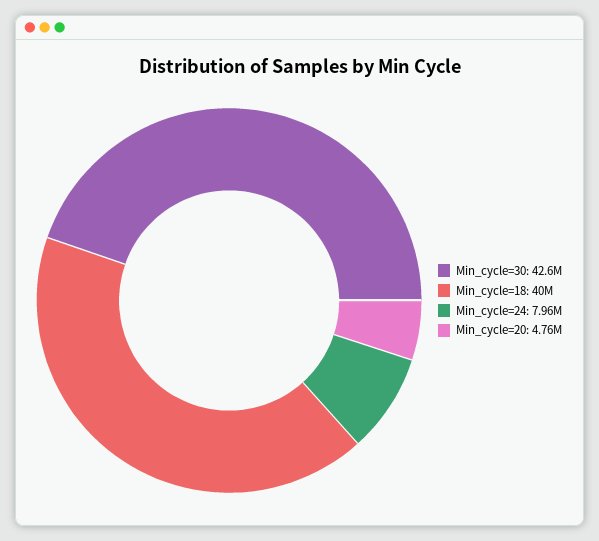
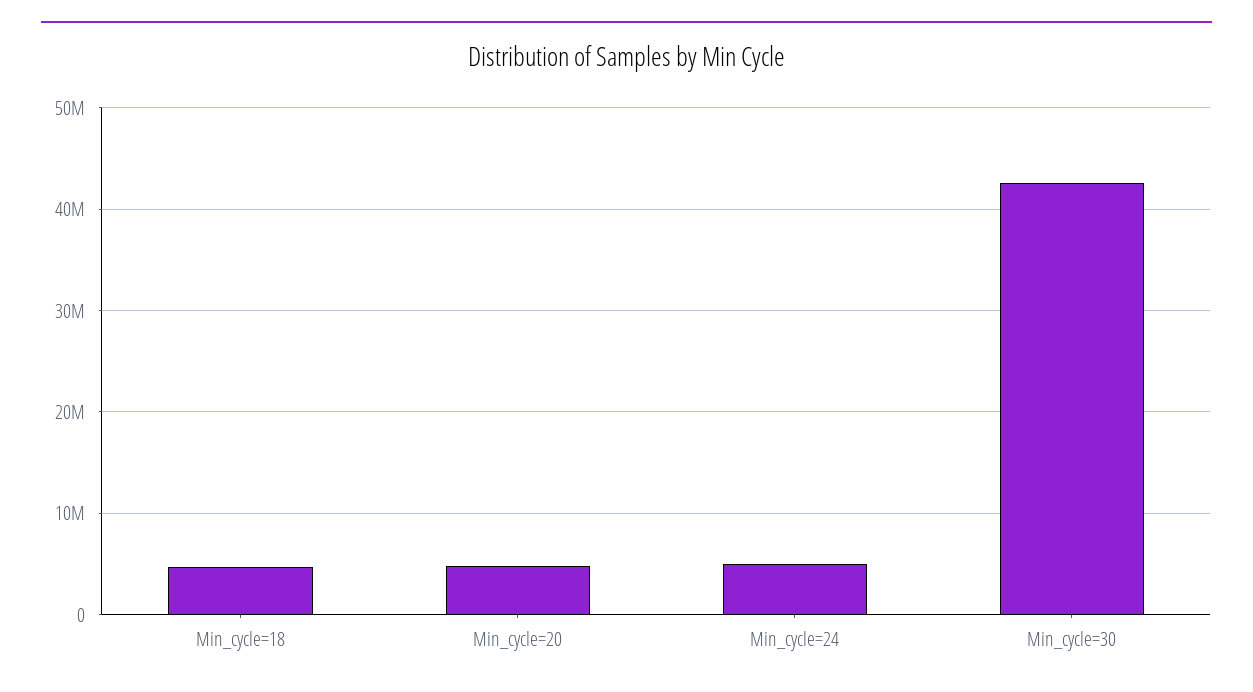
Min_cycle=18: 40000000 -> 5000000
Min_cycle=24: 7960000 -> 5000000

